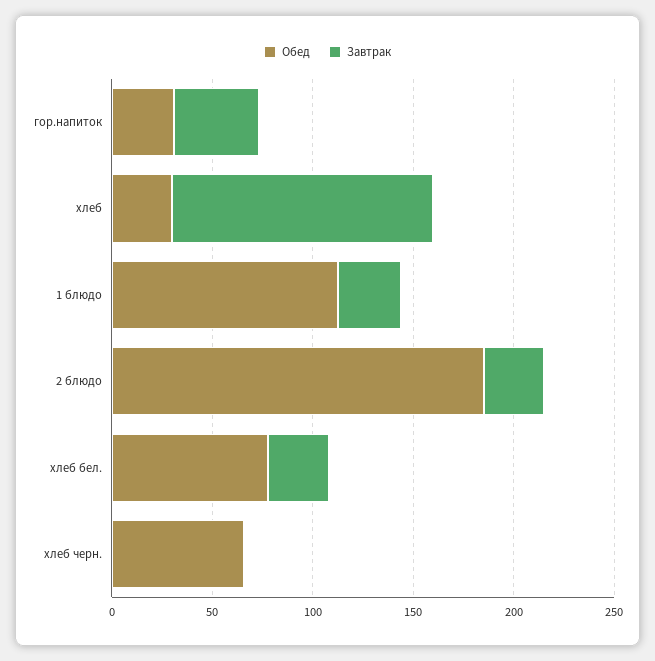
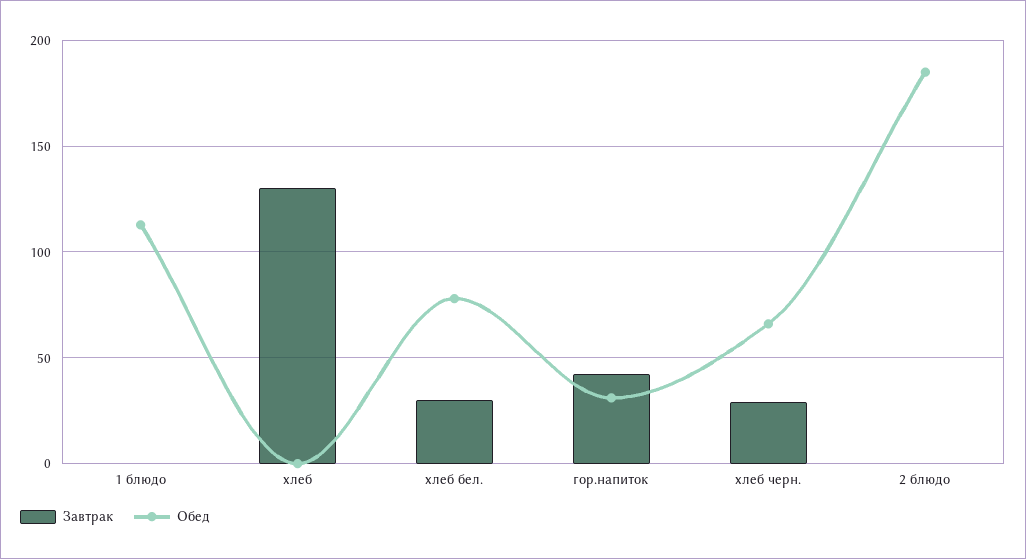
Обед, хлеб: 30 -> 0
Завтрак, 1 блюдо: 30 -> 0
Завтрак, 2 блюдо: 30 -> 0
Завтрак, хлеб черн.: 0 -> 30

